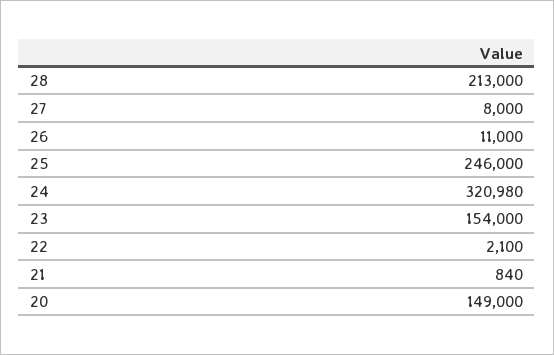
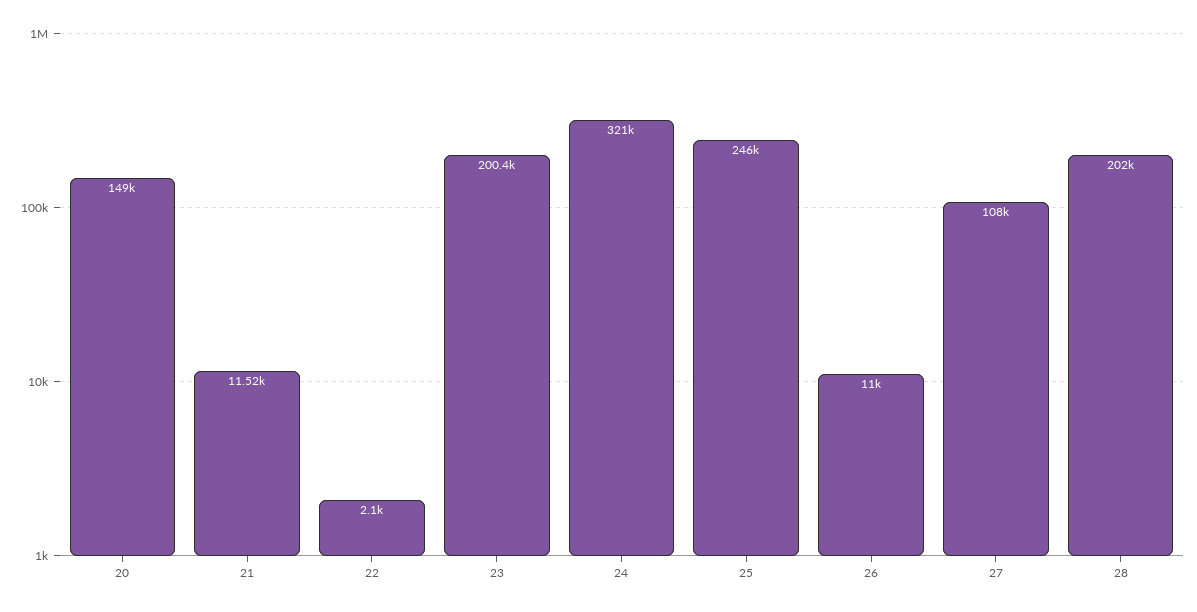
28: 213000 -> 202000
27: 8000 -> 108000
24: 320980 -> 321000
23: 154000 -> 200400
21: 840 -> 11520

